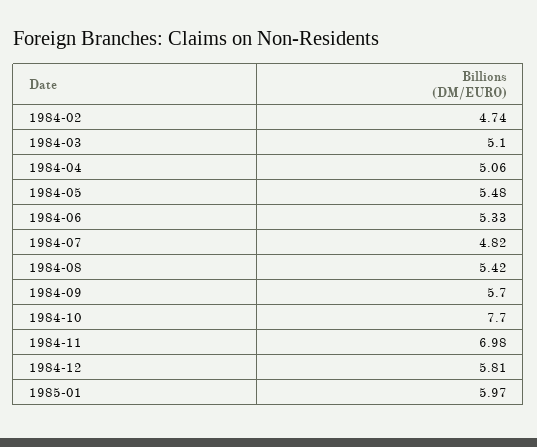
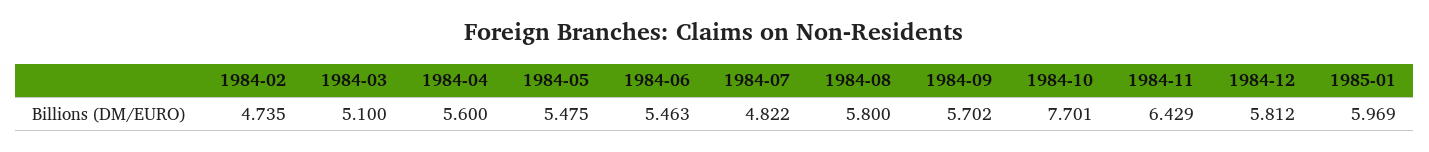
1984-04: 5.06 -> 5.6
1984-06: 5.33 -> 5.463
1984-08: 5.42 -> 5.8
1984-11: 6.98 -> 6.429

